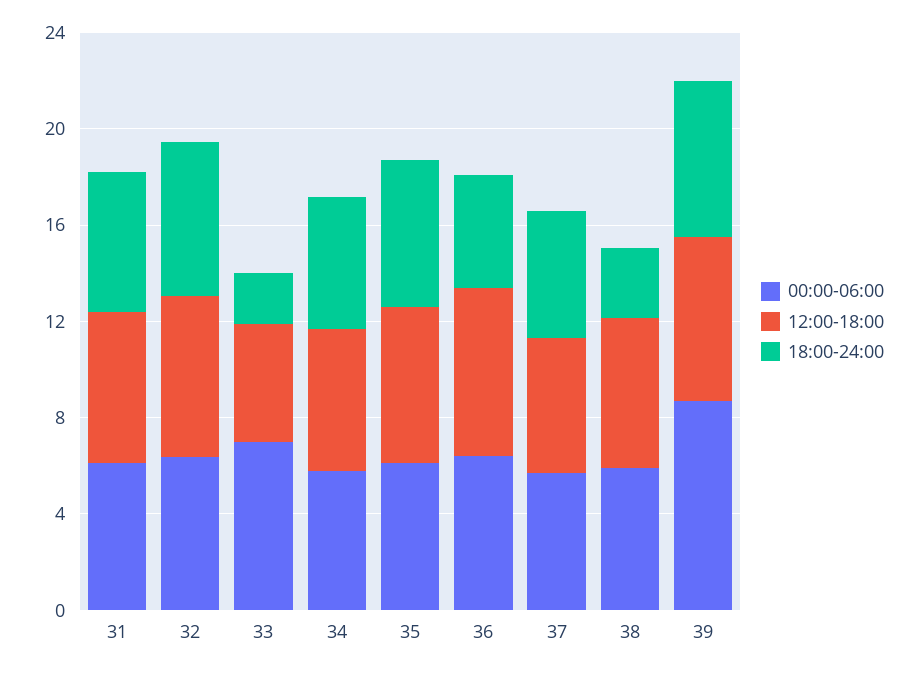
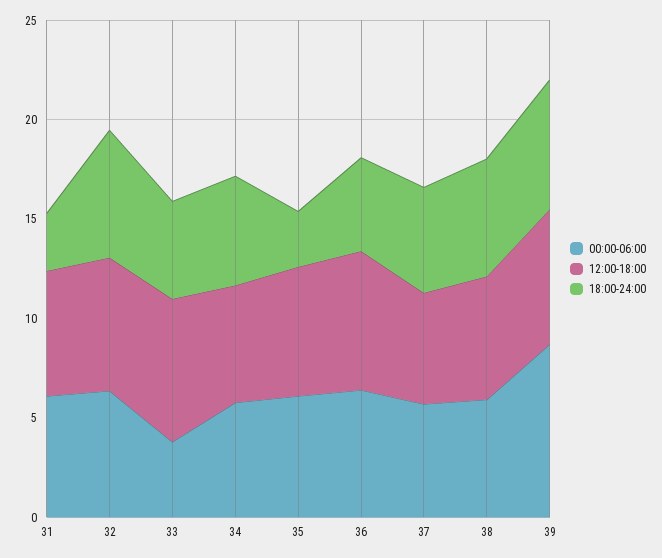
18:00-24:00, 31: 6 -> 3
00:00-06:00, 33: 7 -> 4
12:00-18:00, 33: 5 -> 7
18:00-24:00, 33: 2 -> 5
18:00-24:00, 35: 6 -> 3
18:00-24:00, 38: 3 -> 6

